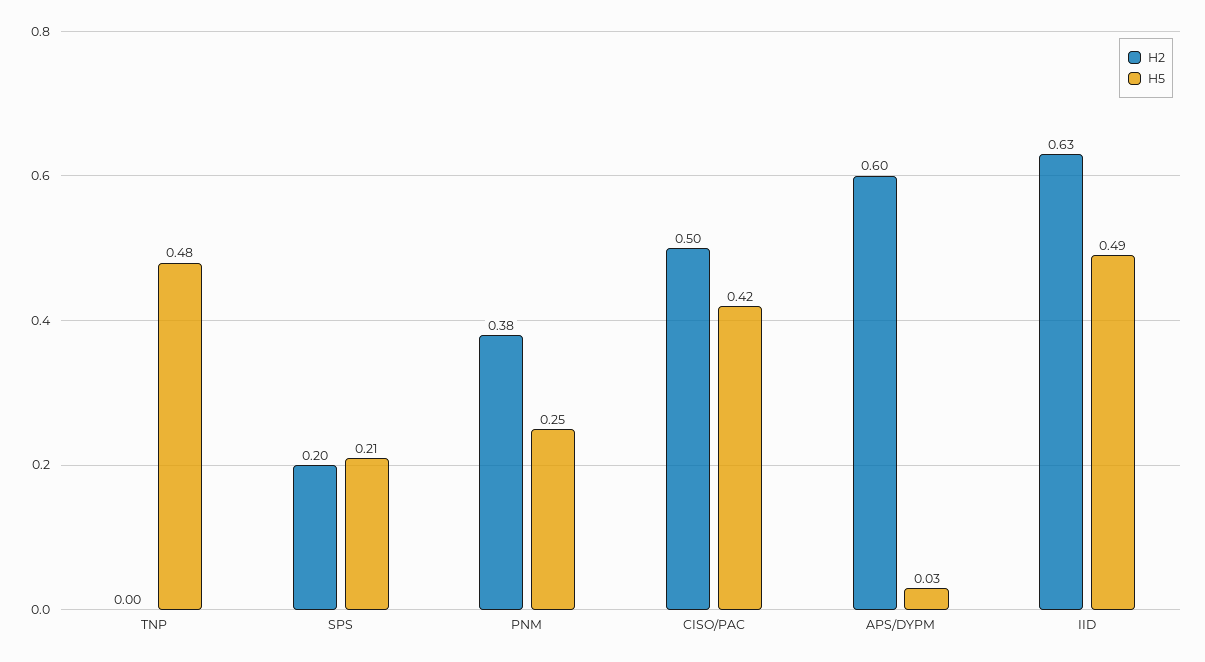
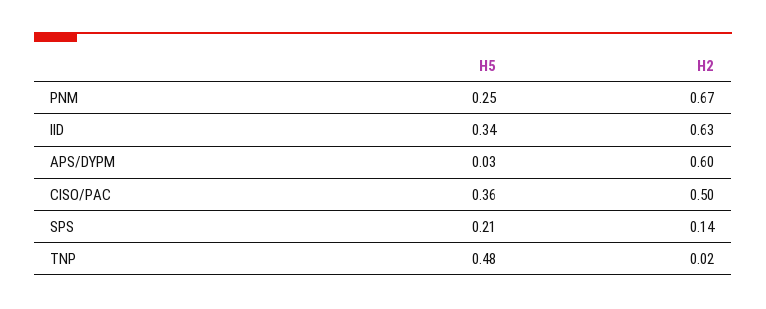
H2, TNP: 0 -> 0.02
H2, SPS: 0.2 -> 0.14
H2, PNM: 0.38 -> 0.67
H5, CISO/PAC: 0.42 -> 0.36
H5, IID: 0.49 -> 0.34

